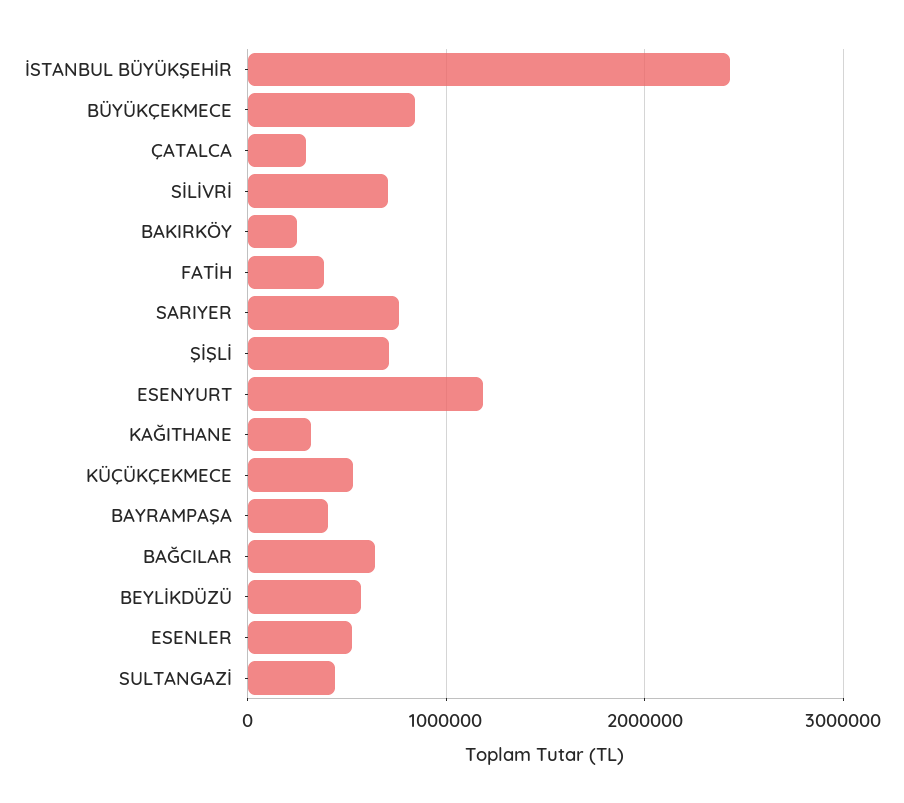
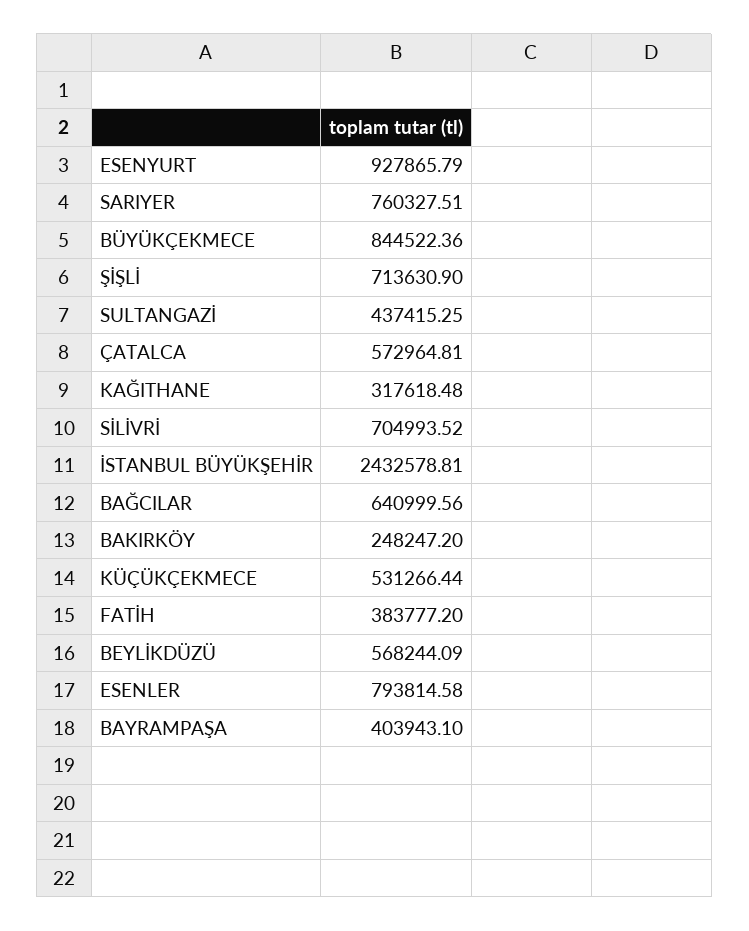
ÇATALCA: 300000 -> 572964.81
ESENYURT: 1200000 -> 927865.79
ESENLER: 500000 -> 793814.58

